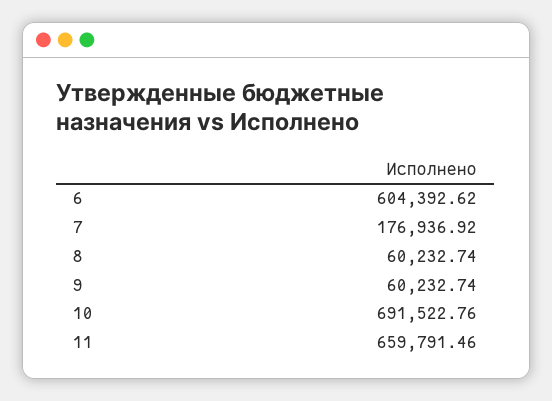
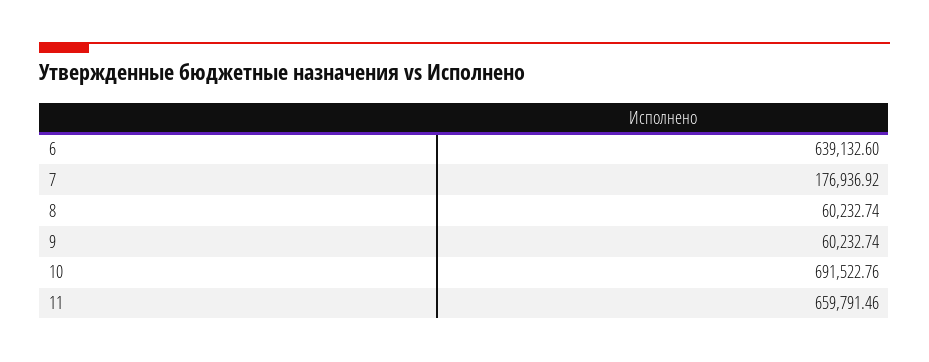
6: 604392.62 -> 639132.6

